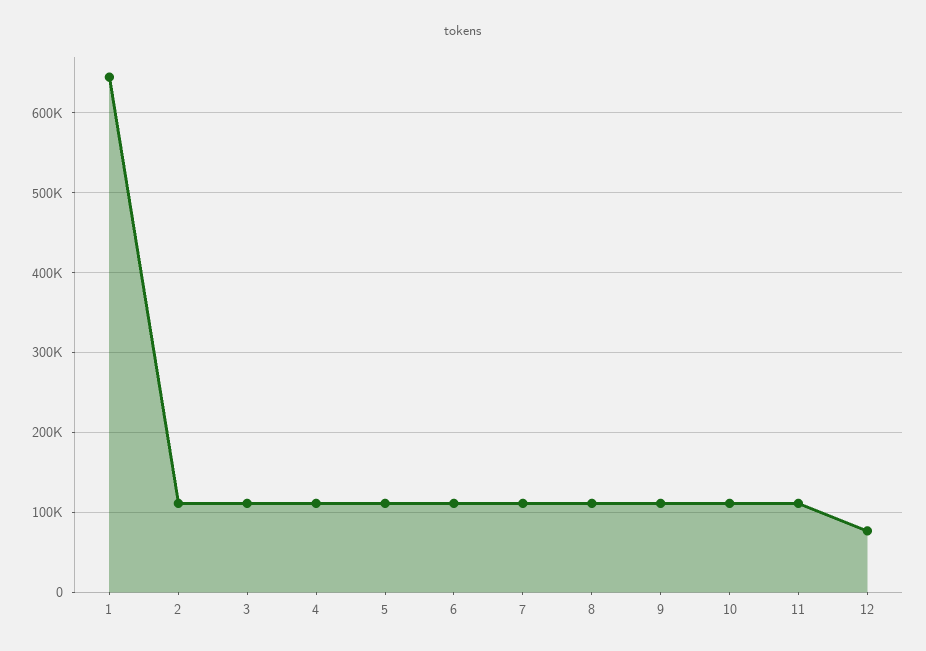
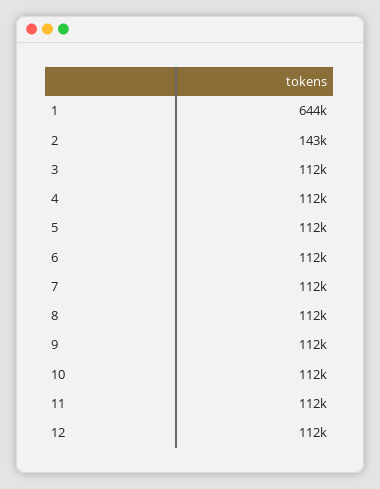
2: 110000 -> 143000
12: 80000 -> 112000

